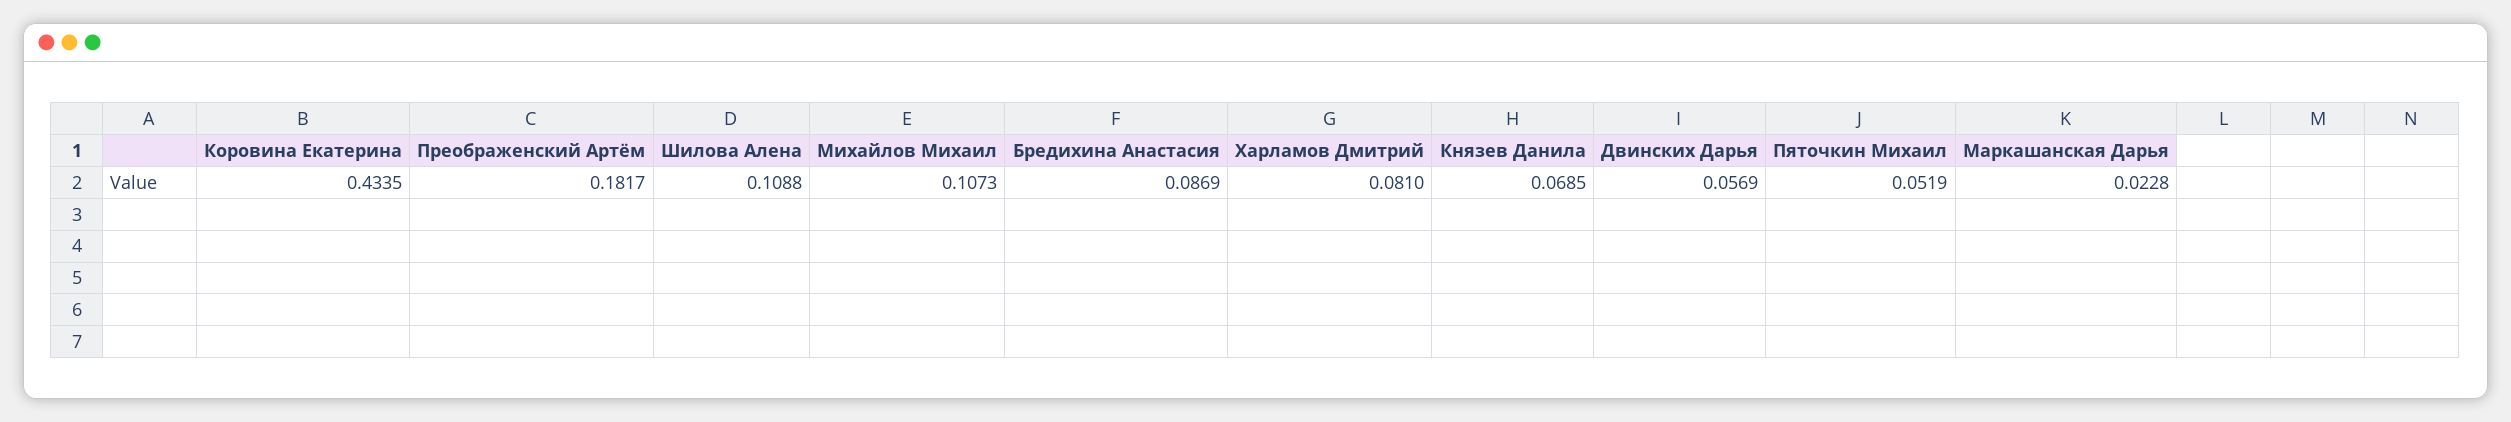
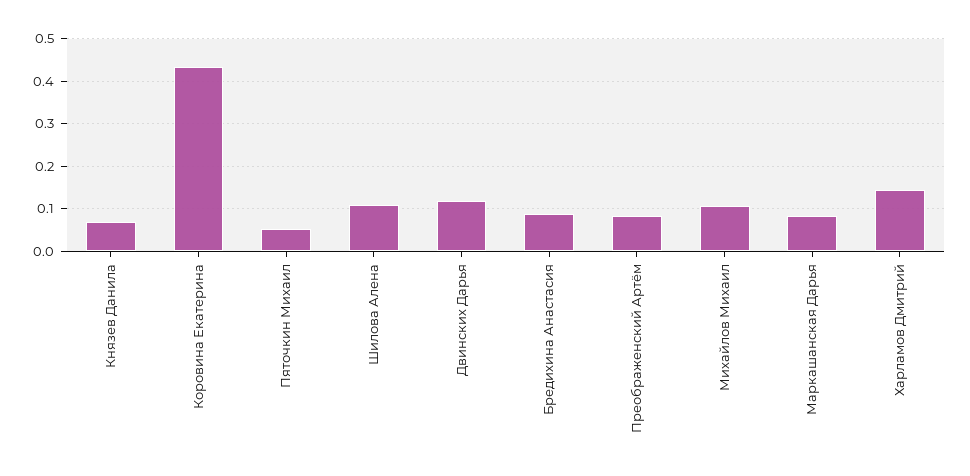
Преображенский Артём: 0.1817 -> 0.08
Харламов Дмитрий: 0.081 -> 0.14
Двинских Дарья: 0.0569 -> 0.12
Маркашанская Дарья: 0.0228 -> 0.08

